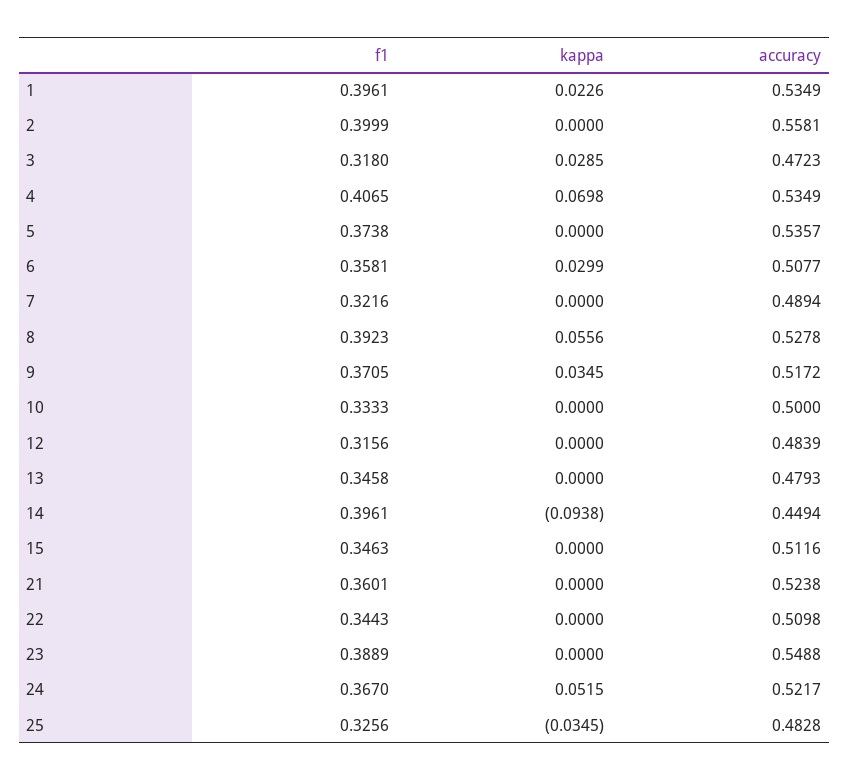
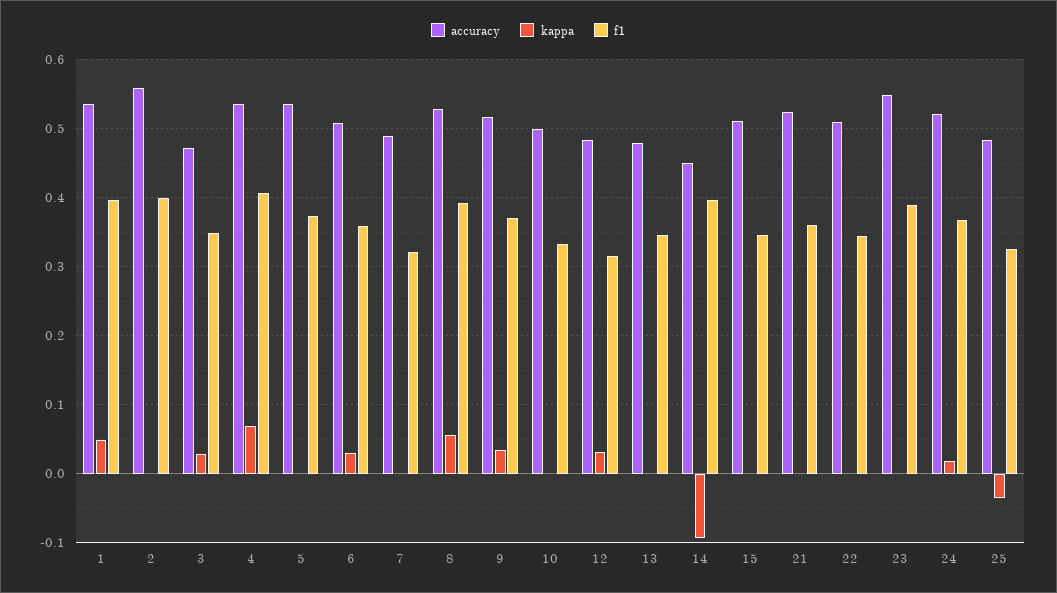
kappa, 1: 0.0226 -> 0.05
f1, 3: 0.318 -> 0.35
kappa, 12: 0 -> 0.03
kappa, 24: 0.0515 -> 0.02

